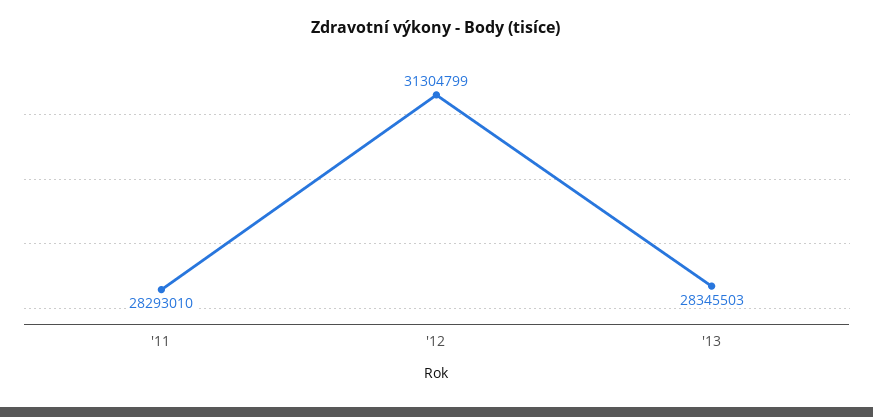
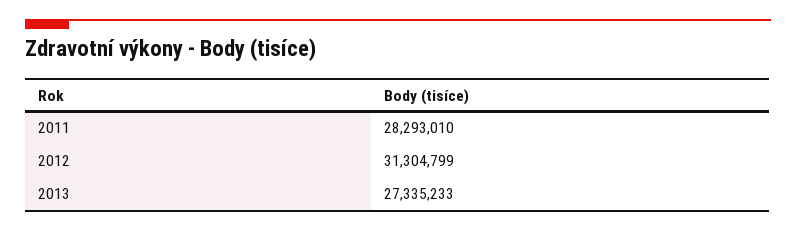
'13: 28345503 -> 27335233

